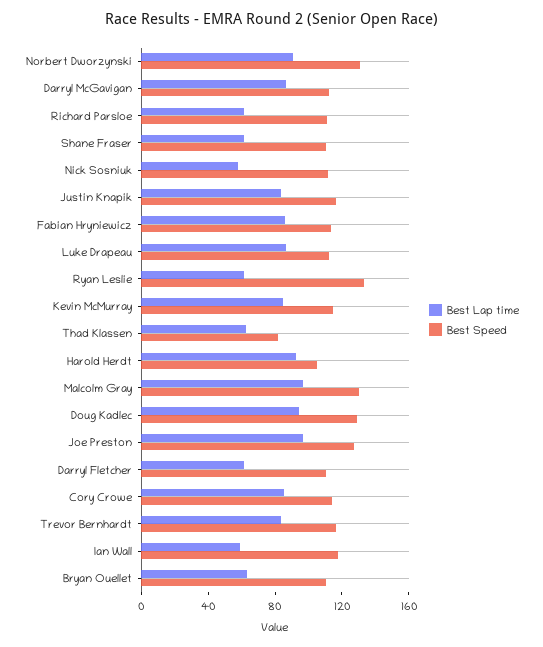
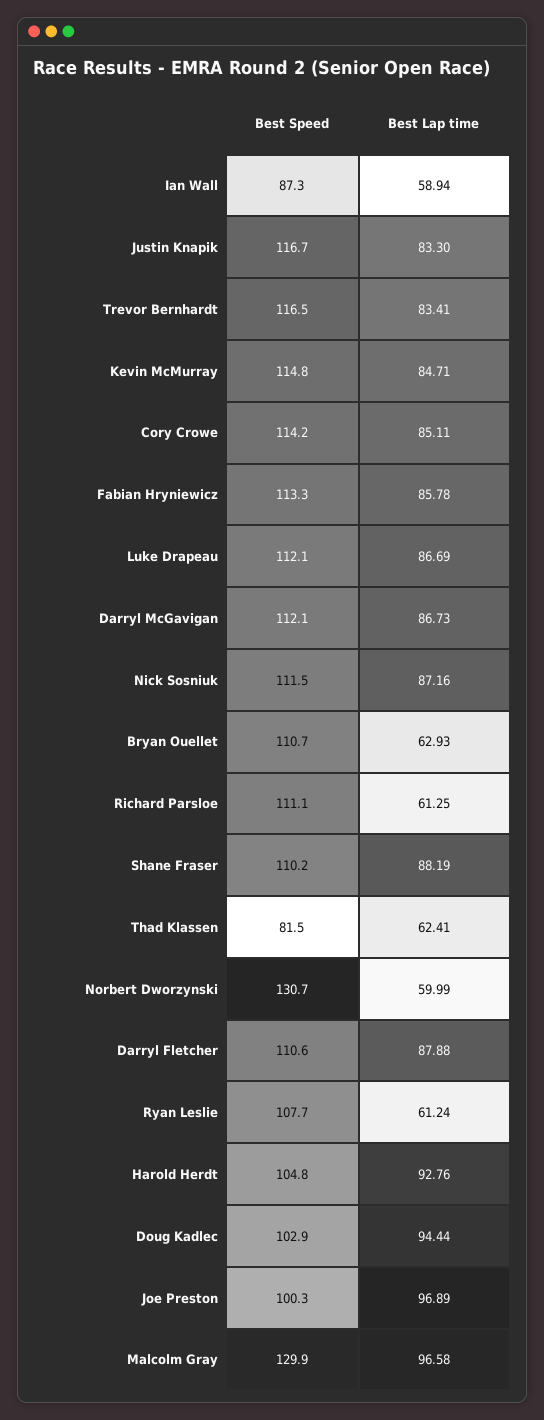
Best Lap time, Norbert Dworzynski: 90 -> 59.99
Best Lap time, Shane Fraser: 60 -> 88.19
Best Lap time, Nick Sosniuk: 60 -> 87.16
Best Speed, Ryan Leslie: 130 -> 107.7
Best Speed, Doug Kadlec: 130 -> 102.9
Best Speed, Joe Preston: 130 -> 100.3
Best Lap time, Darryl Fletcher: 60 -> 87.88
Best Speed, Ian Wall: 120 -> 87.3

